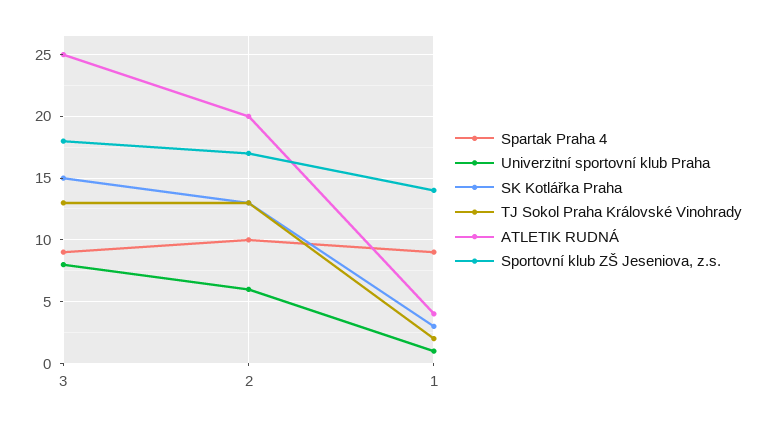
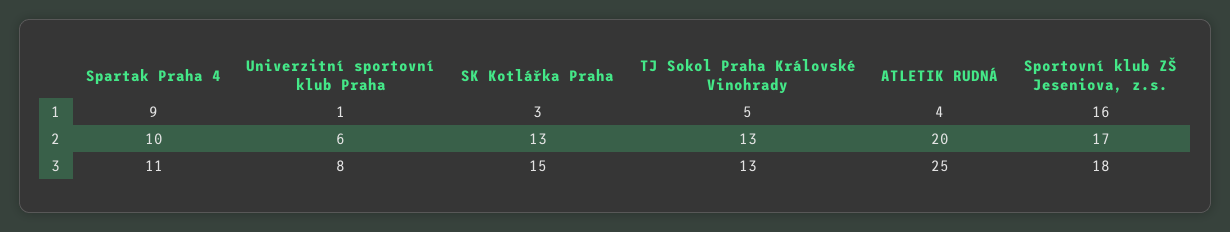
Spartak Praha 4, 3: 9 -> 11
TJ Sokol Praha Královské Vinohrady, 1: 2 -> 5
Sportovní klub ZŠ Jeseniova, z.s., 1: 14 -> 16

